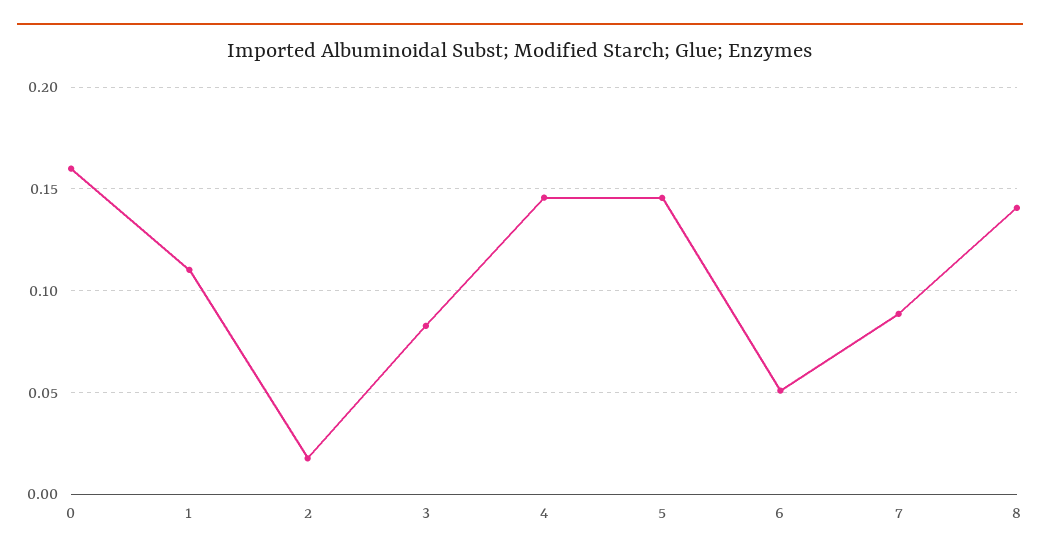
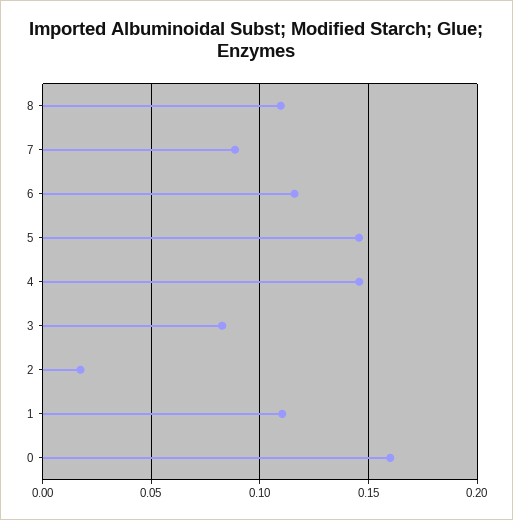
6: 0.05 -> 0.115
8: 0.14 -> 0.11

